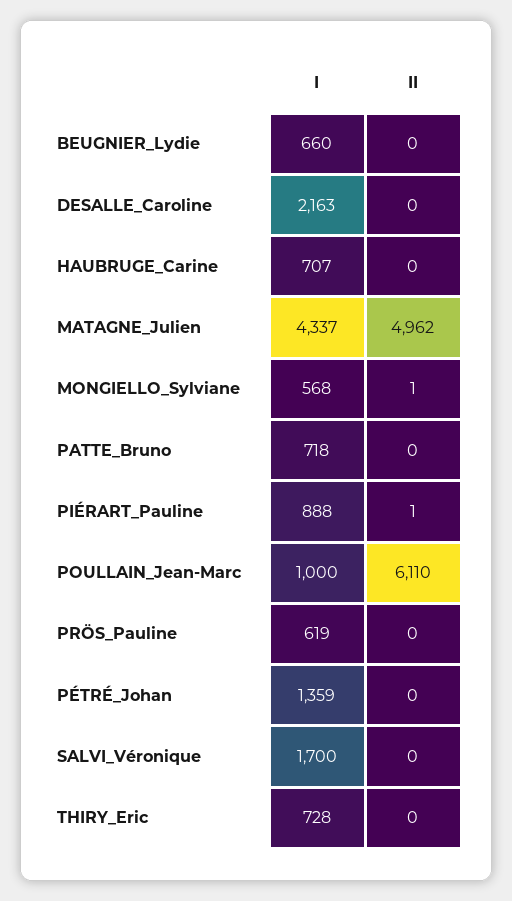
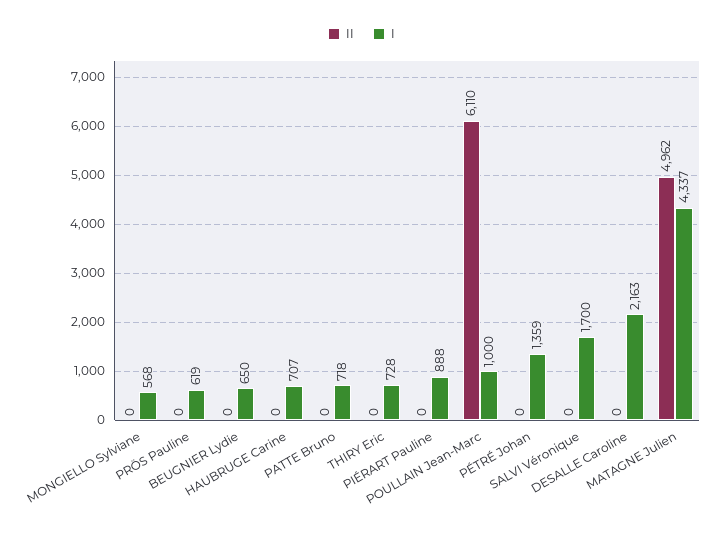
I, BEUGNIER_Lydie: 660 -> 650
II, MONGIELLO_Sylviane: 1 -> 0
II, PIÉRART_Pauline: 1 -> 0

